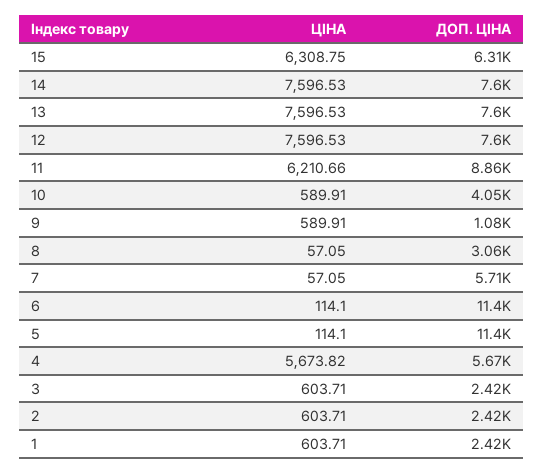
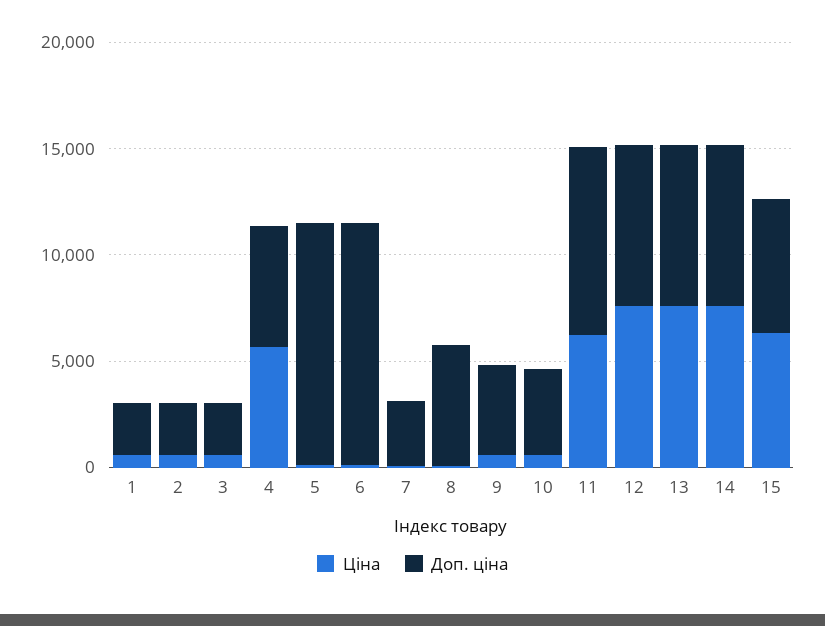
ДОП. ЦІНА, 9: 1080 -> 4000
ДОП. ЦІНА, 8: 3060 -> 6000
ДОП. ЦІНА, 7: 5710 -> 3000

